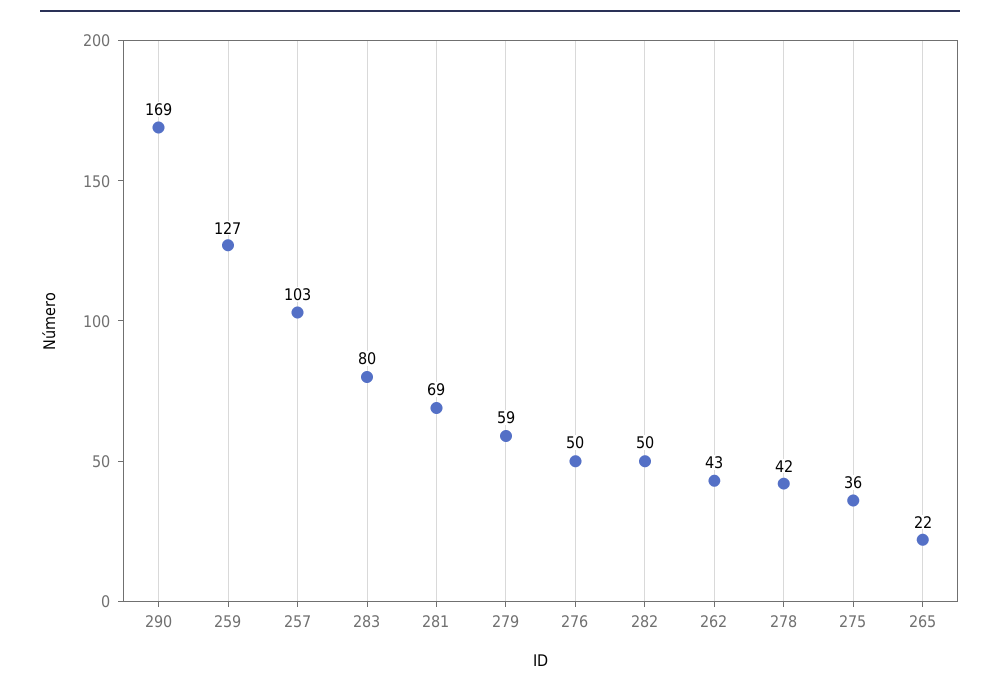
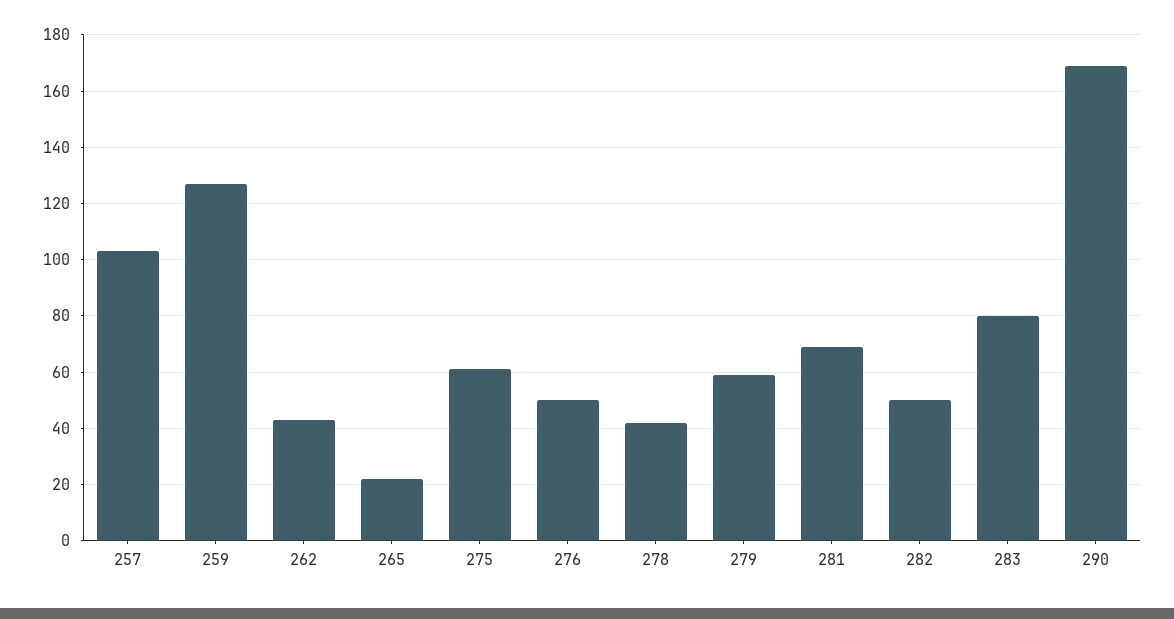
275: 36 -> 60

